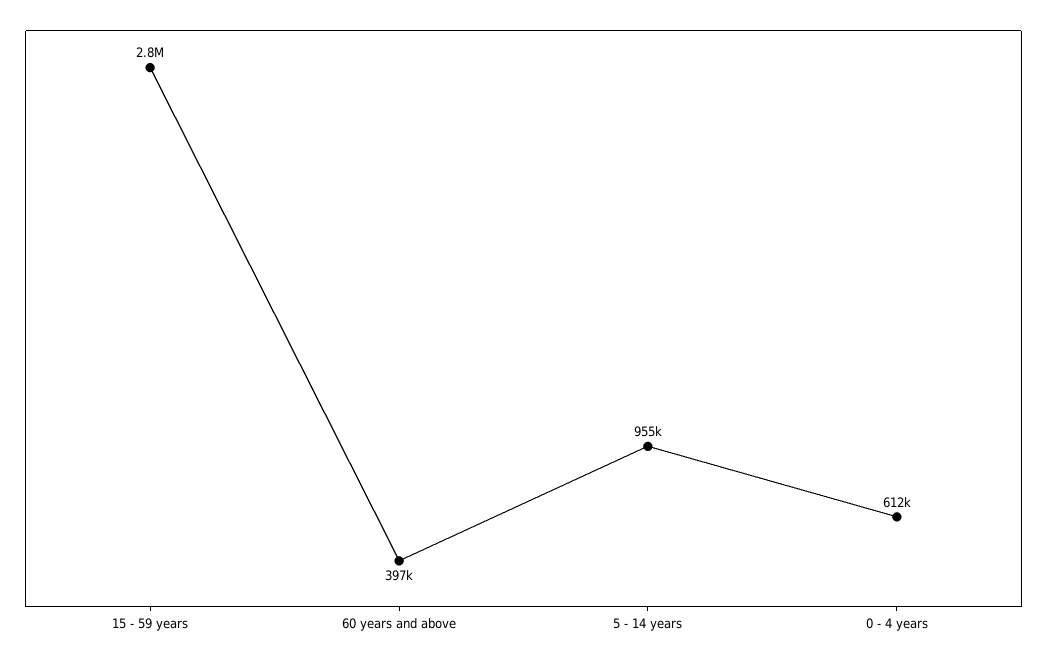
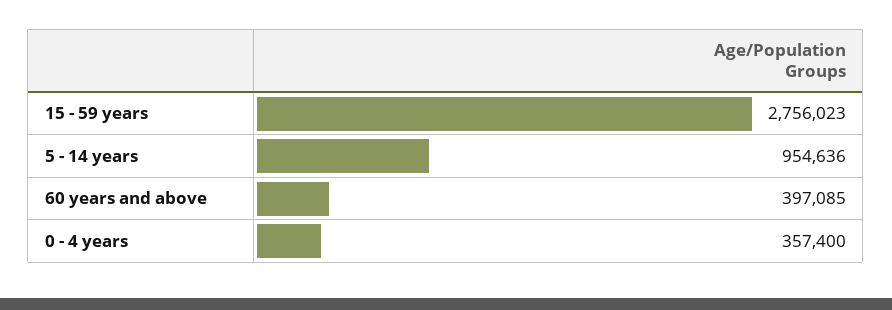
0 - 4 years: 612000 -> 357400

